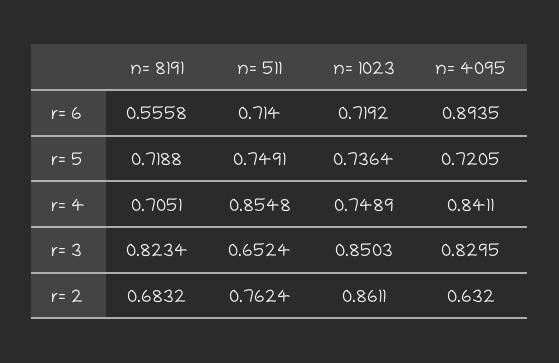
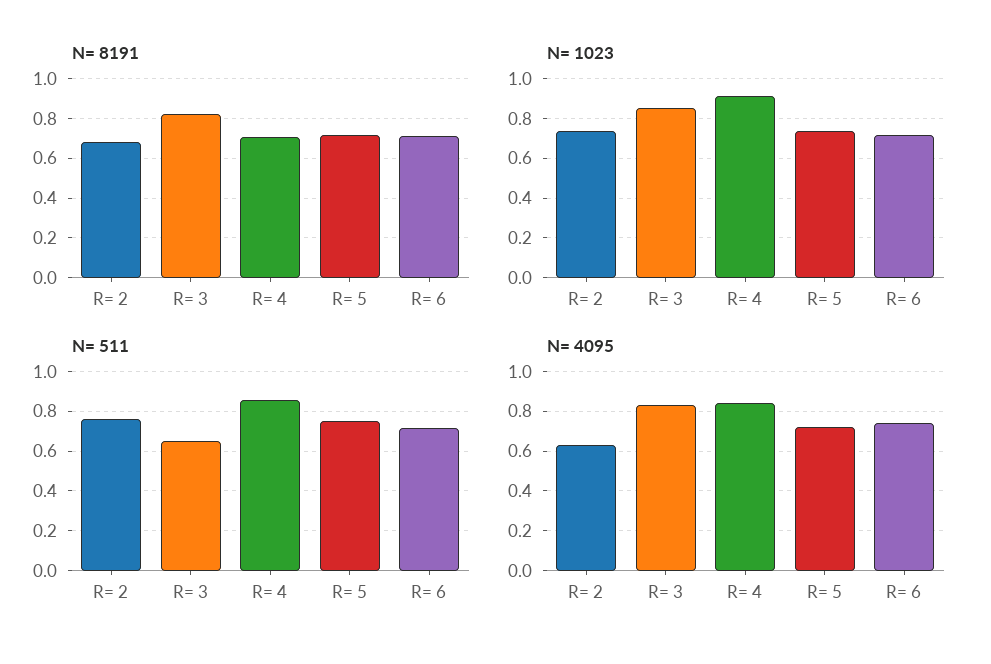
n= 8191, r= 6: 0.5558 -> 0.7
n= 4095, r= 6: 0.8935 -> 0.75
n= 1023, r= 4: 0.7489 -> 0.9
n= 1023, r= 2: 0.8611 -> 0.75

